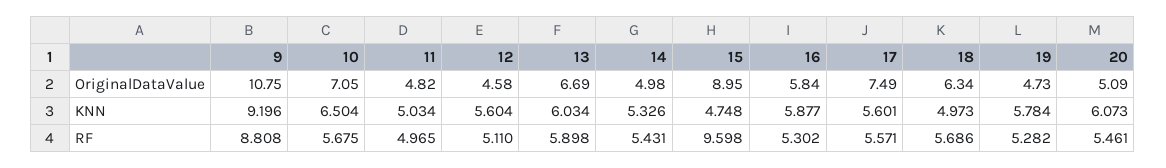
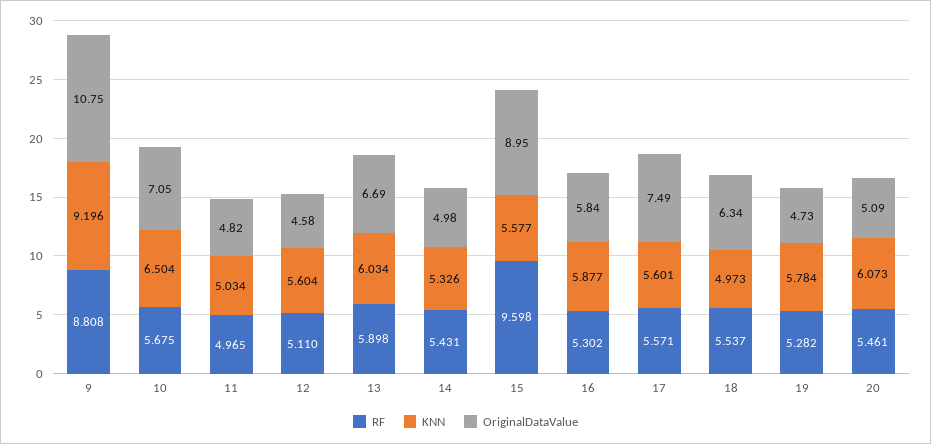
KNN, 15: 4.748 -> 5.577
RF, 18: 5.686 -> 5.537

